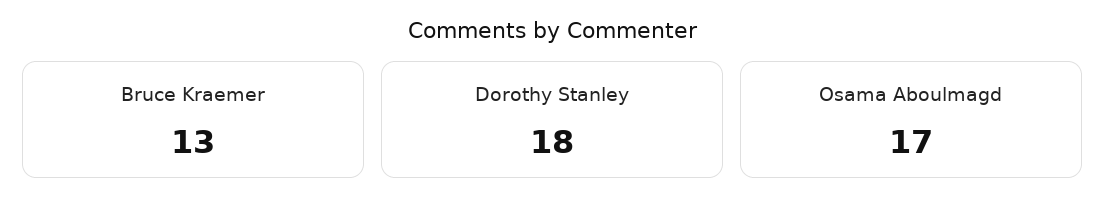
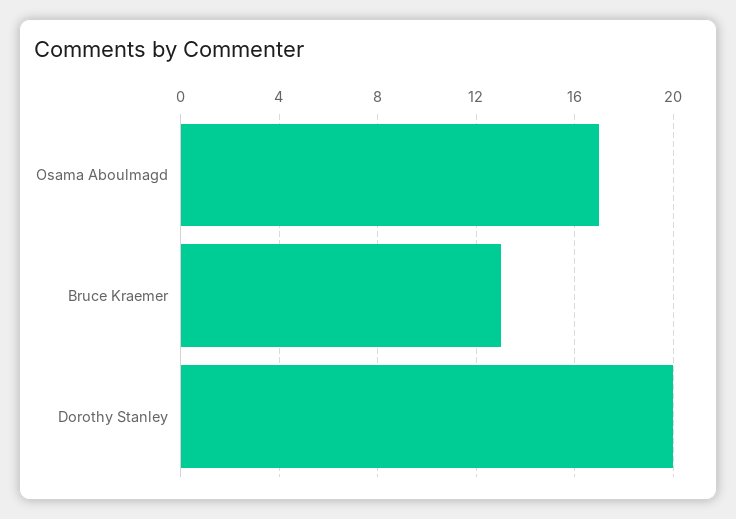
Dorothy Stanley: 18 -> 20

